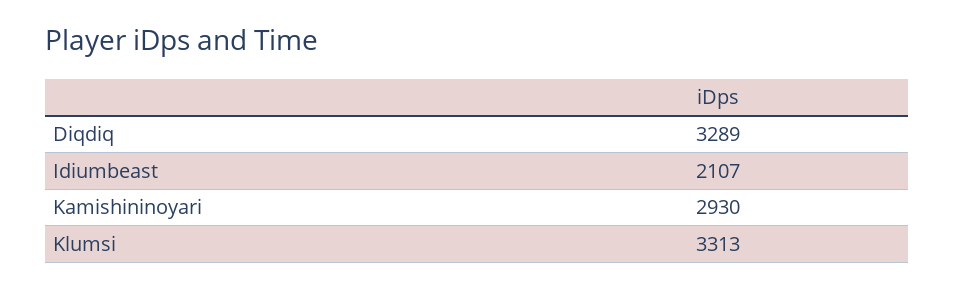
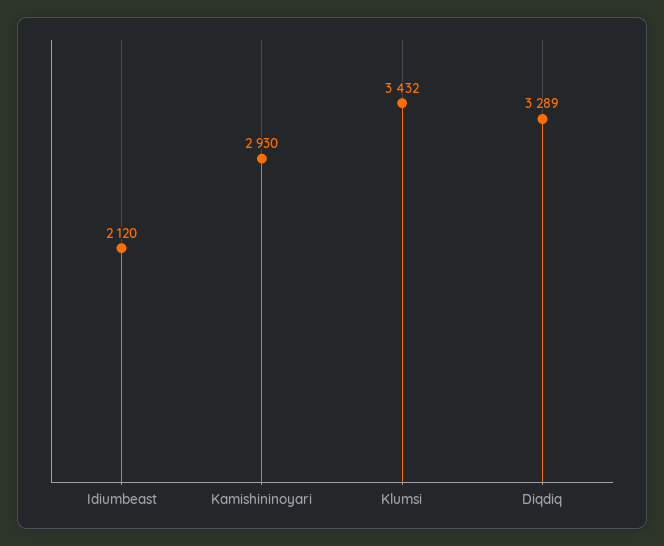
Idiumbeast: 2107 -> 2120
Klumsi: 3313 -> 3432

